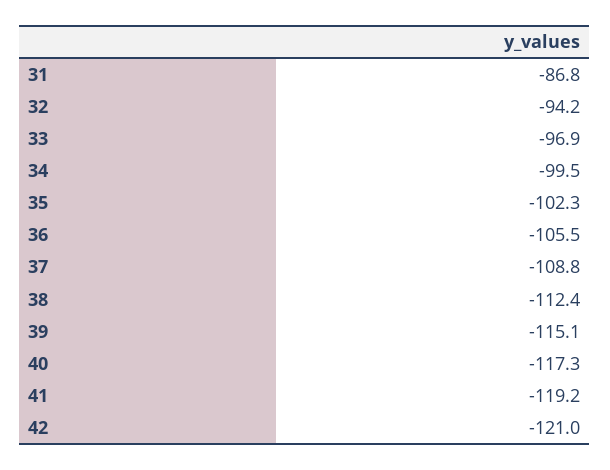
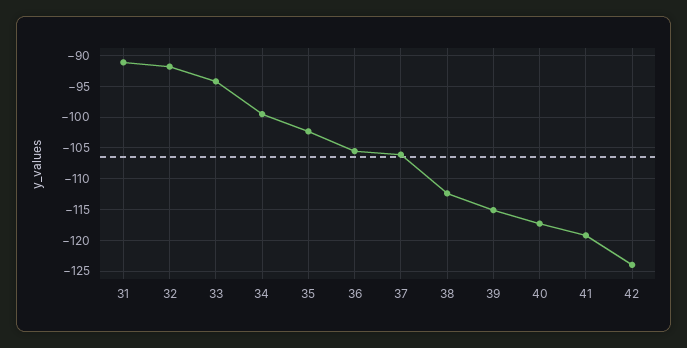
31: -86.8 -> -91
32: -94.2 -> -92
33: -96.9 -> -94
37: -108.8 -> -106
42: -121 -> -124

